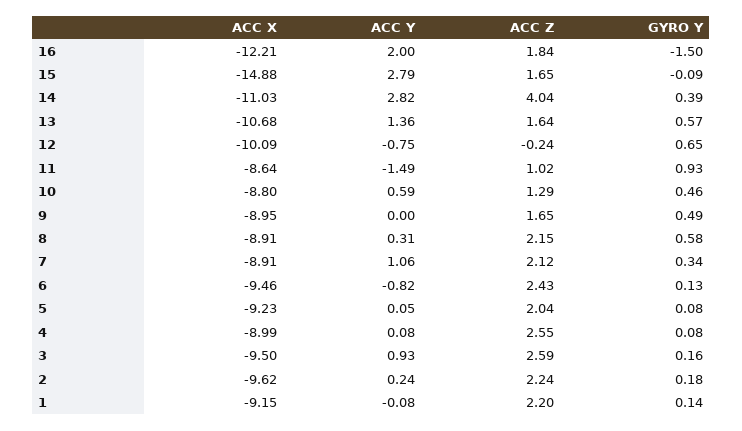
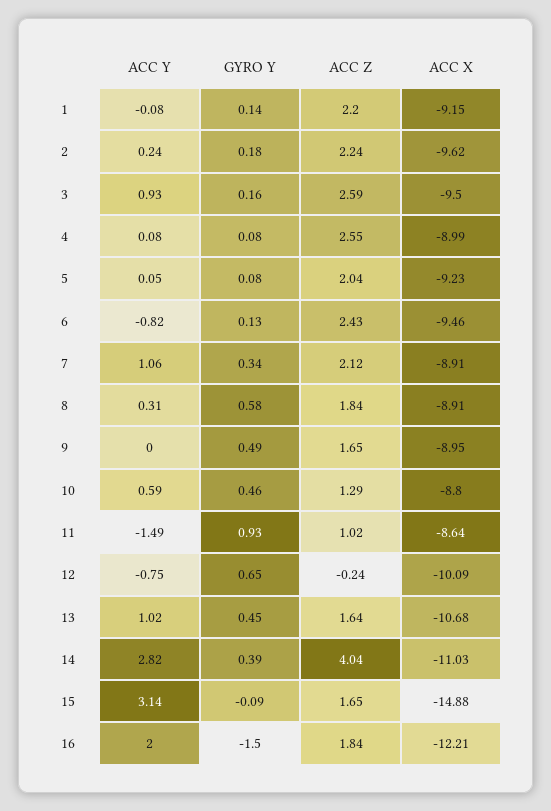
ACC Y, 15: 2.79 -> 3.14
ACC Y, 13: 1.36 -> 1.02
GYRO Y, 13: 0.57 -> 0.45
ACC Z, 8: 2.15 -> 1.84

